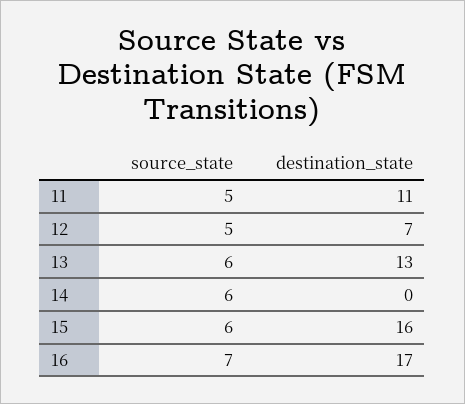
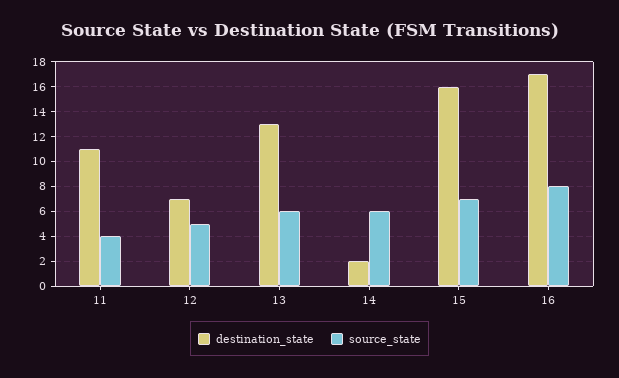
source_state, 11: 5 -> 4
destination_state, 14: 0 -> 2
source_state, 15: 6 -> 7
source_state, 16: 7 -> 8

